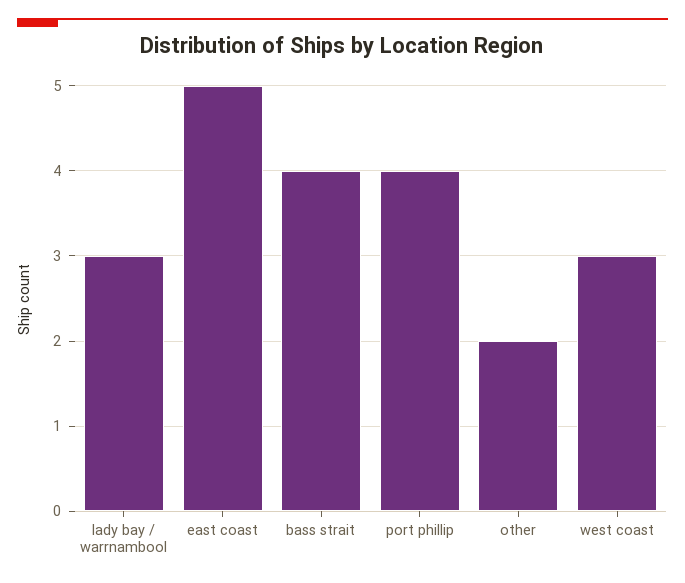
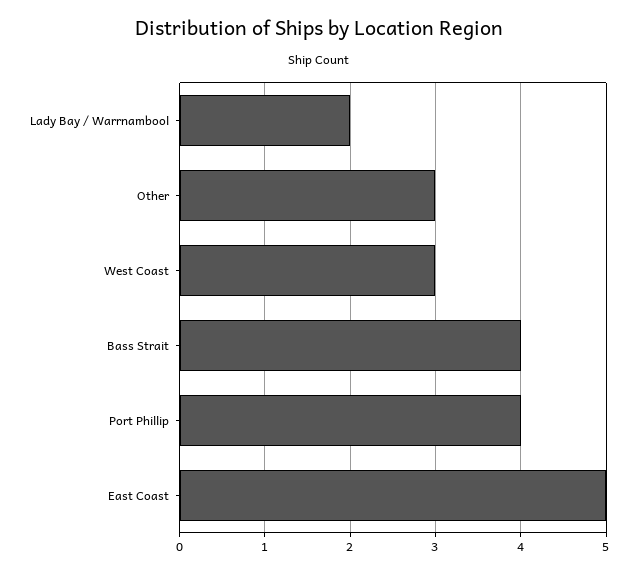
lady bay / warrnambool: 3 -> 2
other: 2 -> 3

